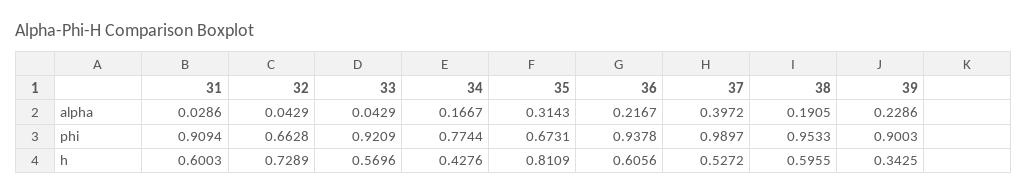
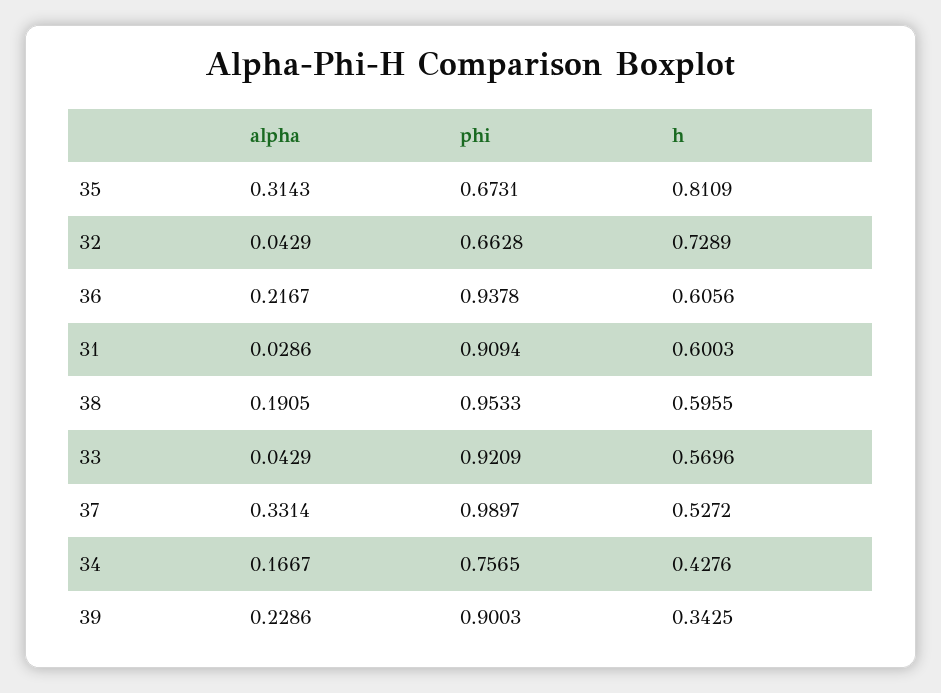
37, alpha: 0.3972 -> 0.3314
34, phi: 0.7744 -> 0.7565

